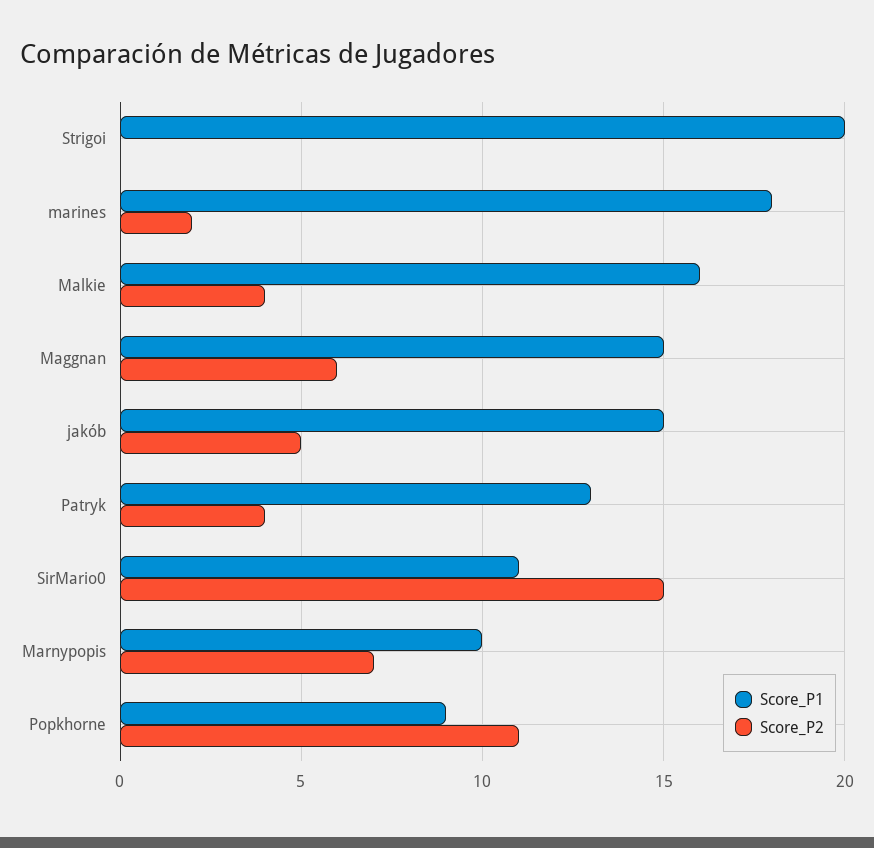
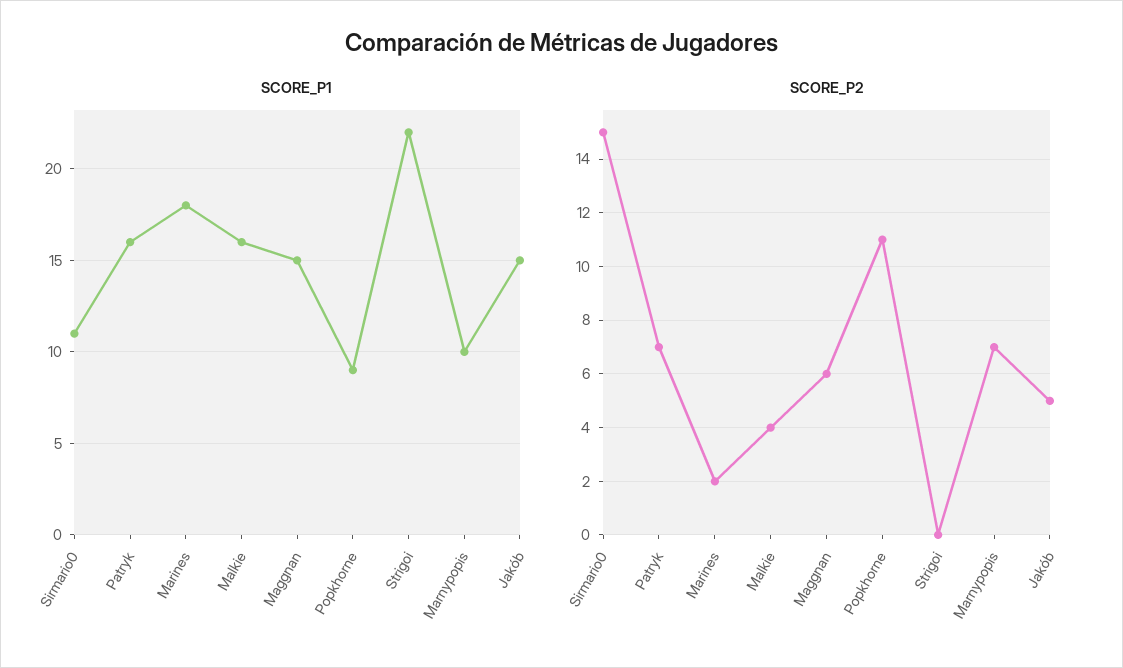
Score_P1, Strigoi: 20 -> 22
Score_P1, Patryk: 13 -> 16
Score_P2, Patryk: 4 -> 7

